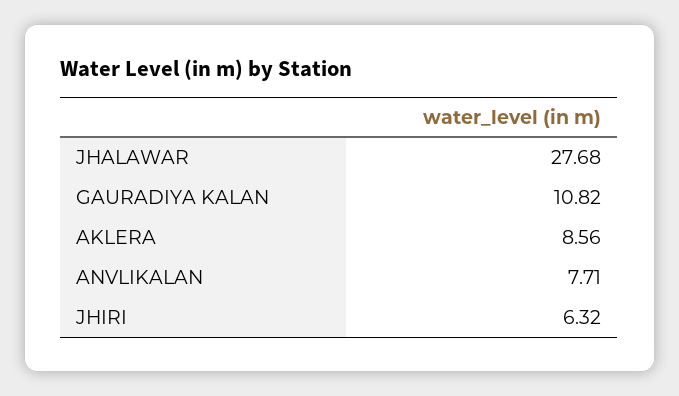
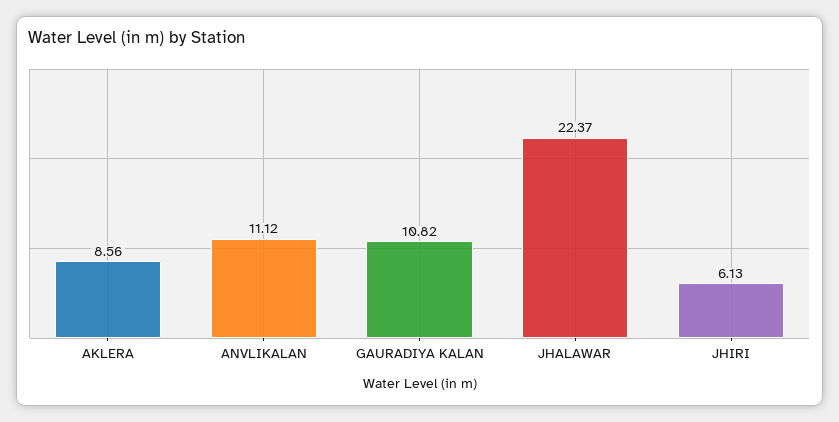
JHALAWAR: 27.68 -> 22.37
ANVLIKALAN: 7.71 -> 11.12
JHIRI: 6.32 -> 6.13

